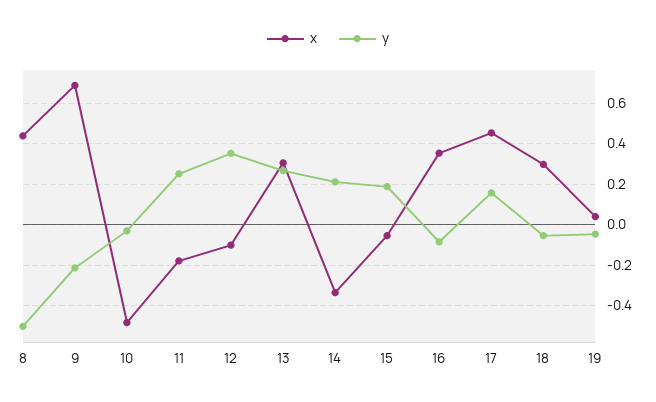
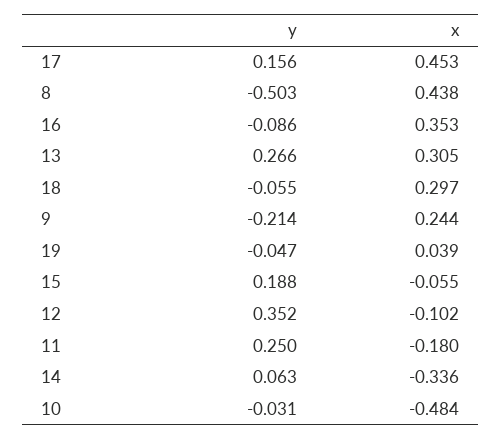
x, 9: 0.7 -> 0.244
y, 14: 0.2 -> 0.063

